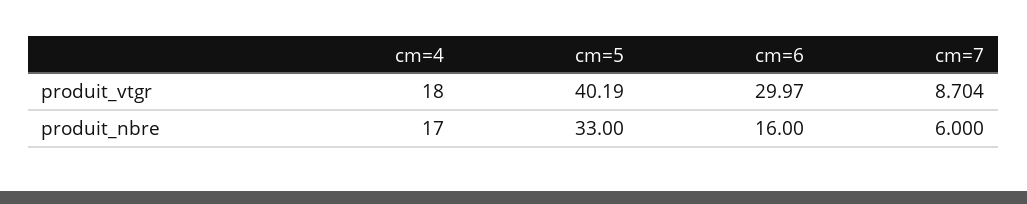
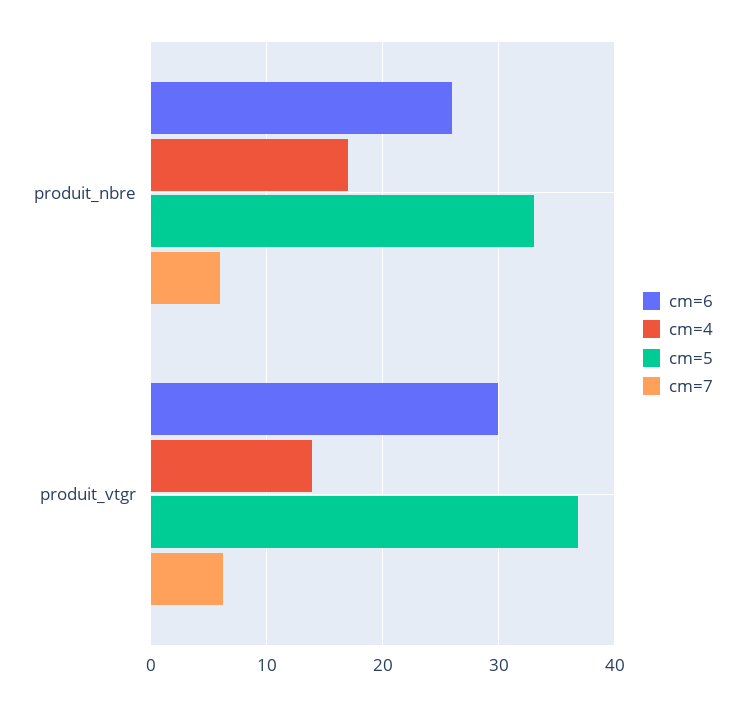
cm=4, produit_vtgr: 18 -> 14
cm=5, produit_vtgr: 40.19 -> 37
cm=7, produit_vtgr: 8.704 -> 6
cm=6, produit_nbre: 16 -> 26

